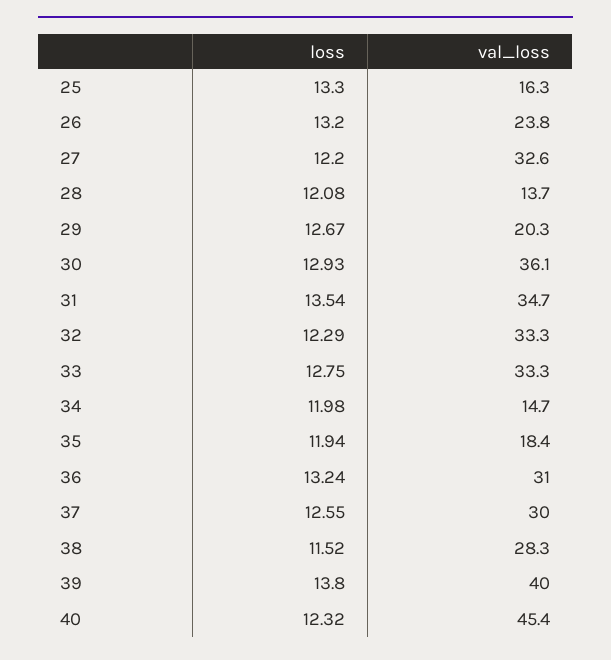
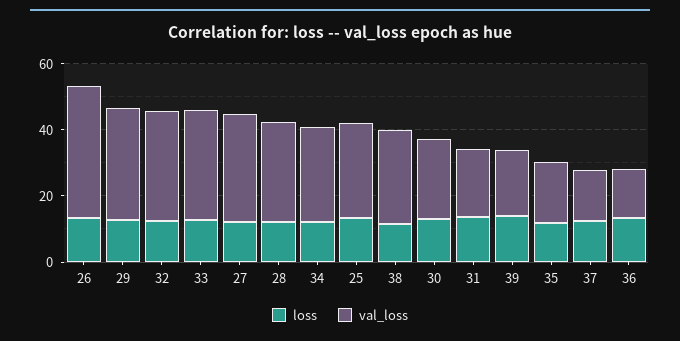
val_loss, 25: 16.3 -> 30
val_loss, 26: 23.8 -> 40
val_loss, 28: 13.7 -> 30
val_loss, 29: 20.3 -> 35
val_loss, 30: 36.1 -> 25
val_loss, 31: 34.7 -> 20
val_loss, 34: 14.7 -> 30
val_loss, 36: 31 -> 15
val_loss, 37: 30 -> 15
val_loss, 39: 40 -> 20
loss, 40: 12.32 -> none
val_loss, 40: 45.4 -> none

